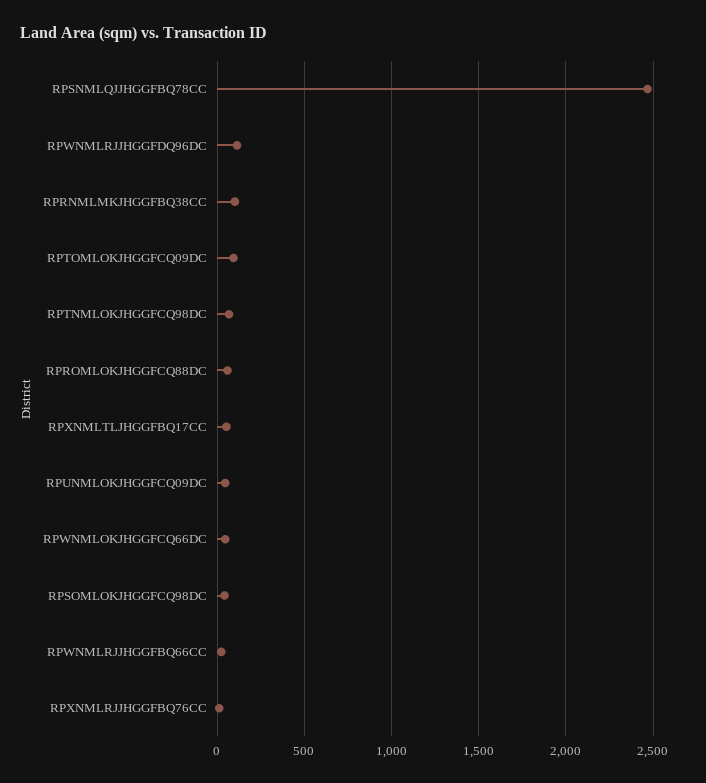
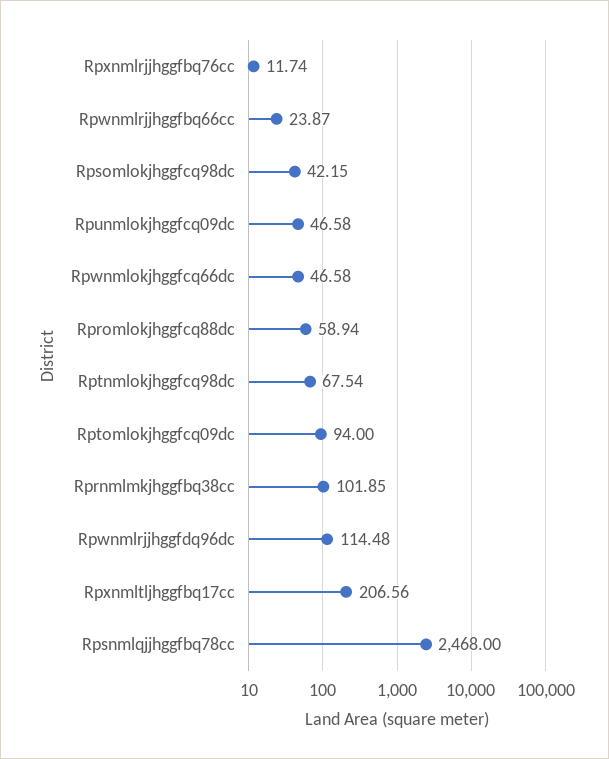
RPXNMLTLJHGGFBQ17CC: 50 -> 206.56

